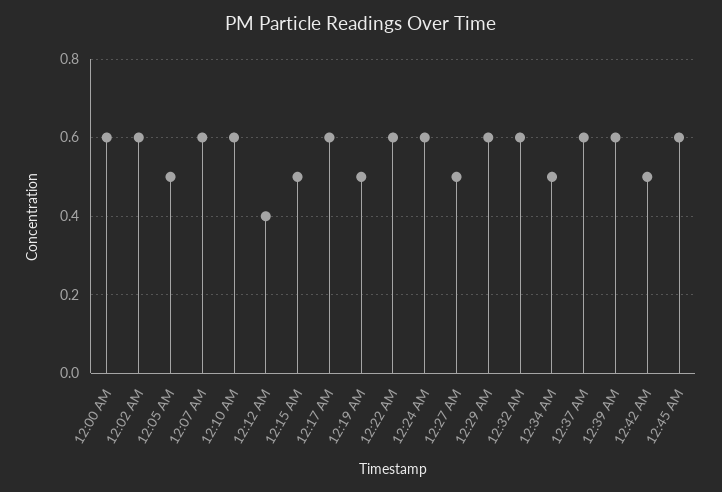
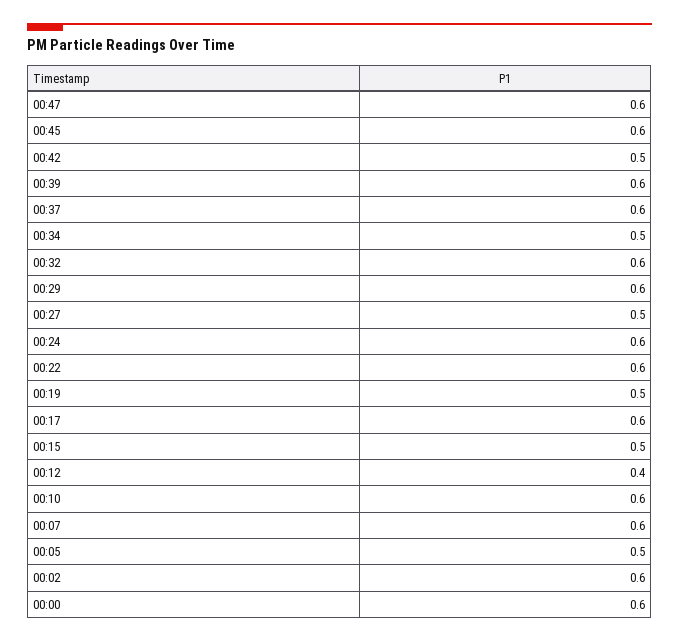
00:47: none -> 0.6

